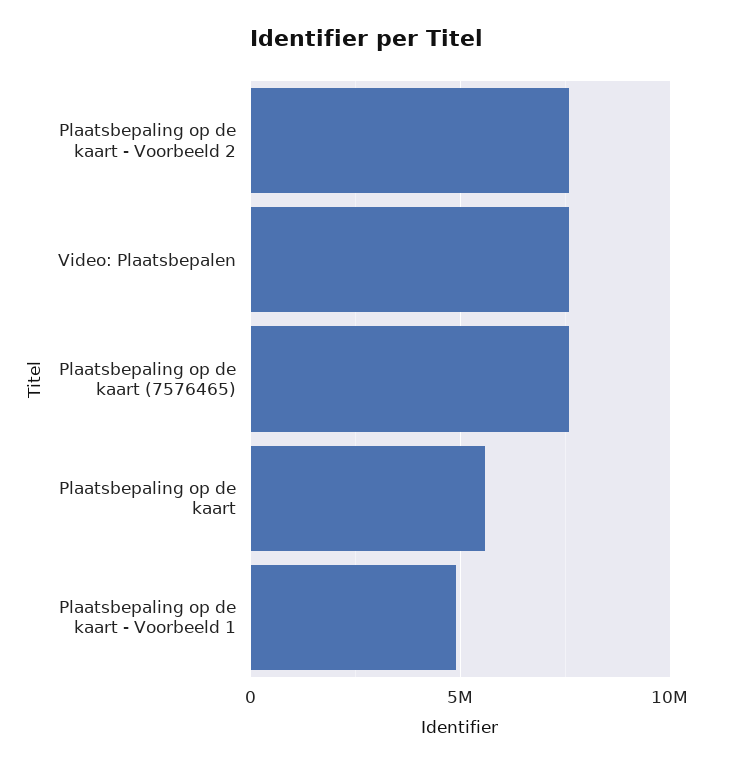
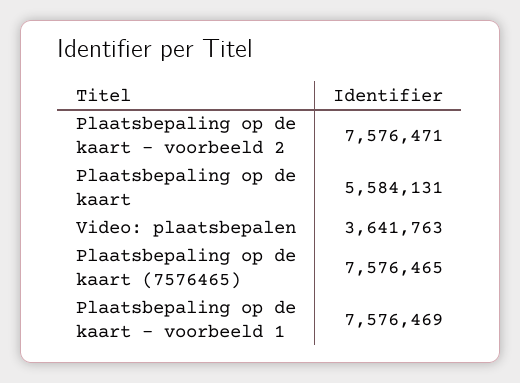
Video: Plaatsbepalen: 7500000 -> 3641763
Plaatsbepaling op de kaart - Voorbeeld 1: 5000000 -> 7576469

